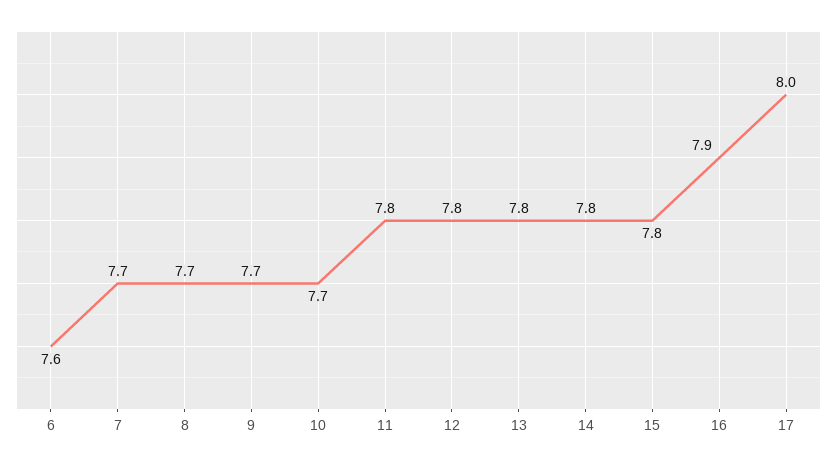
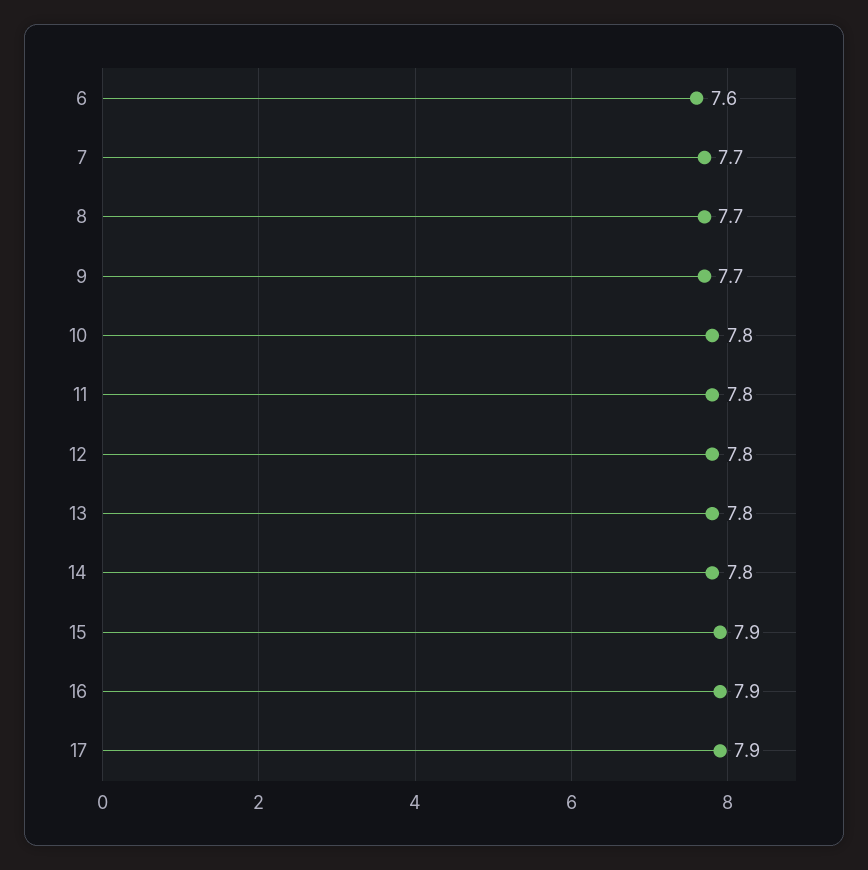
10: 7.7 -> 7.8
15: 7.8 -> 7.9
17: 8 -> 7.9

